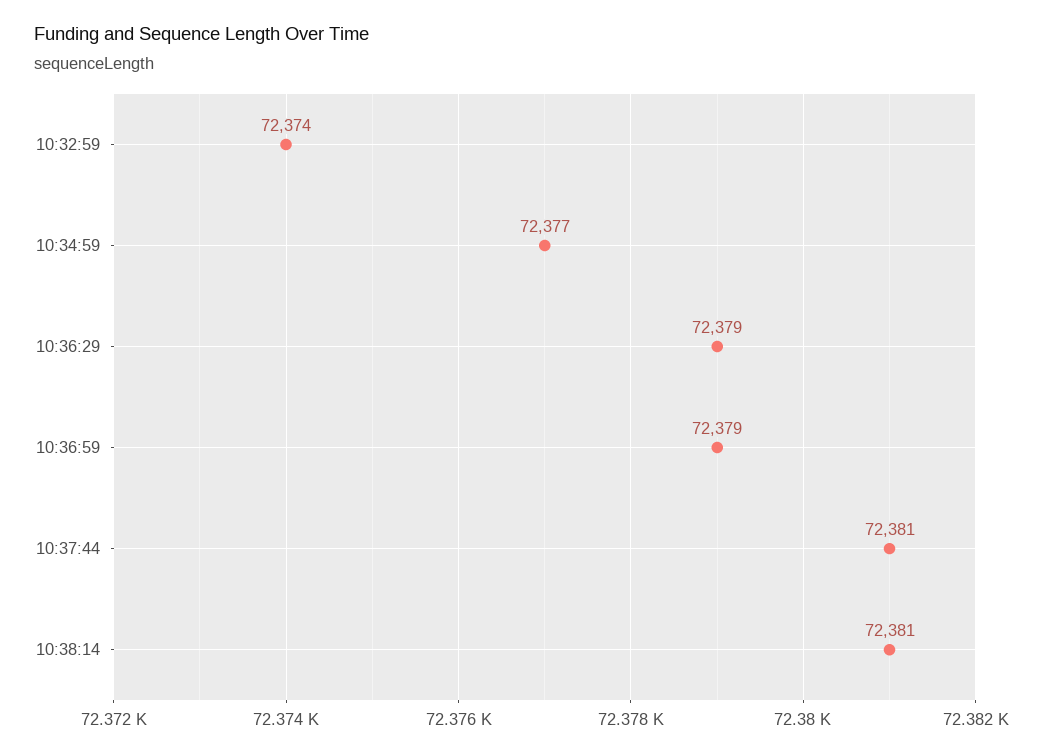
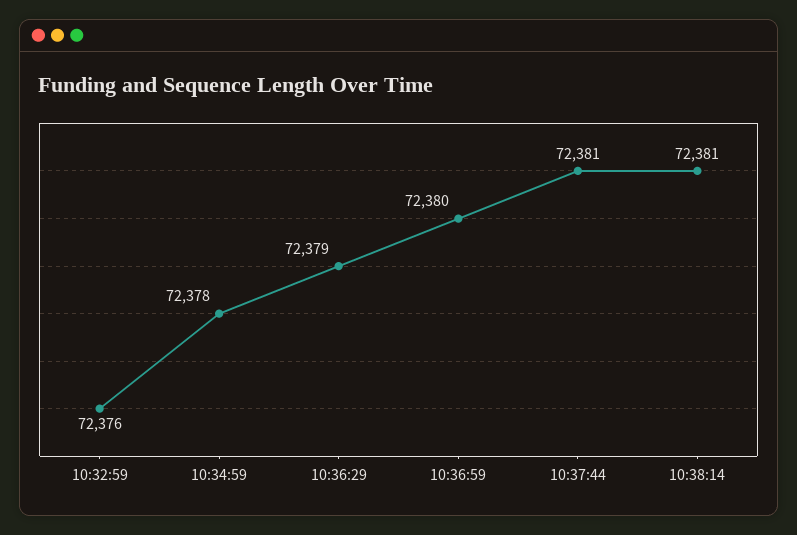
10:32:59: 72374 -> 72376
10:34:59: 72377 -> 72378
10:36:59: 72379 -> 72380

